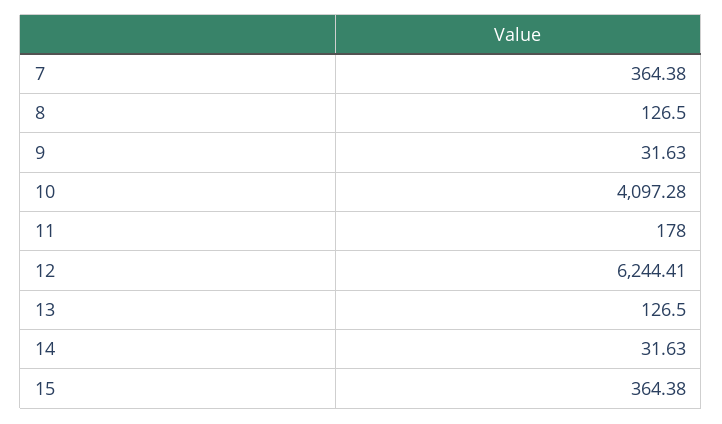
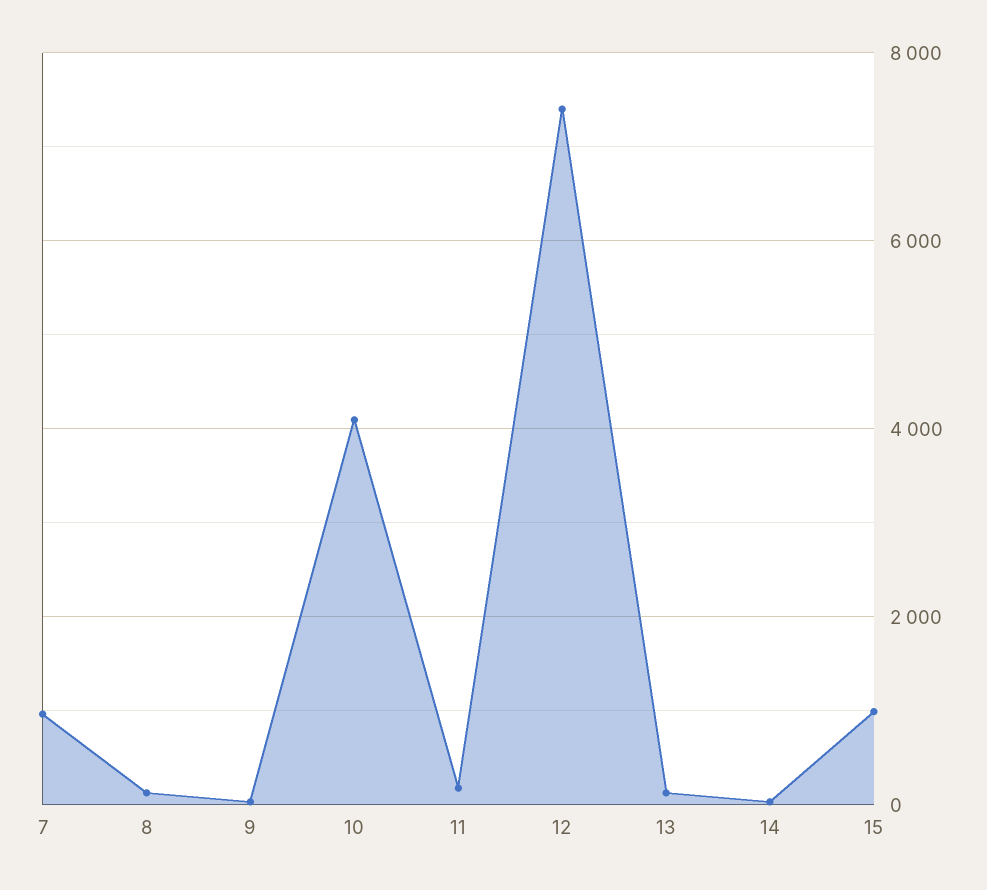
7: 364.38 -> 1000
12: 6244.41 -> 7400
15: 364.38 -> 1000

